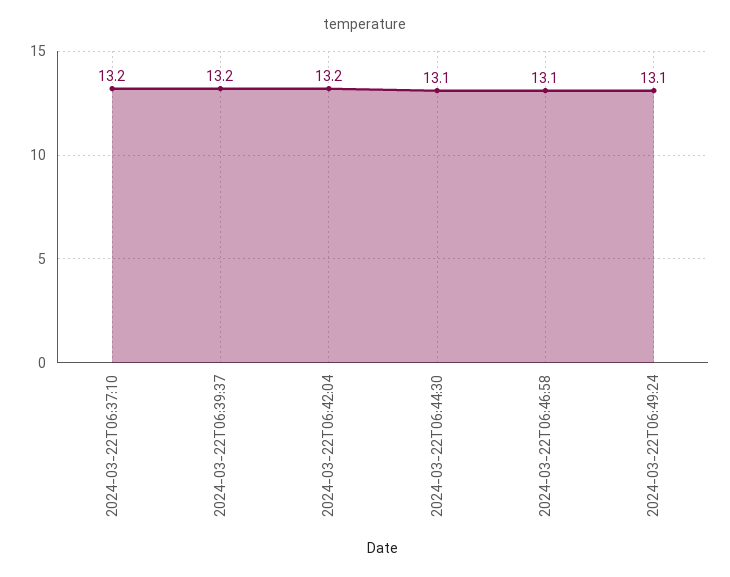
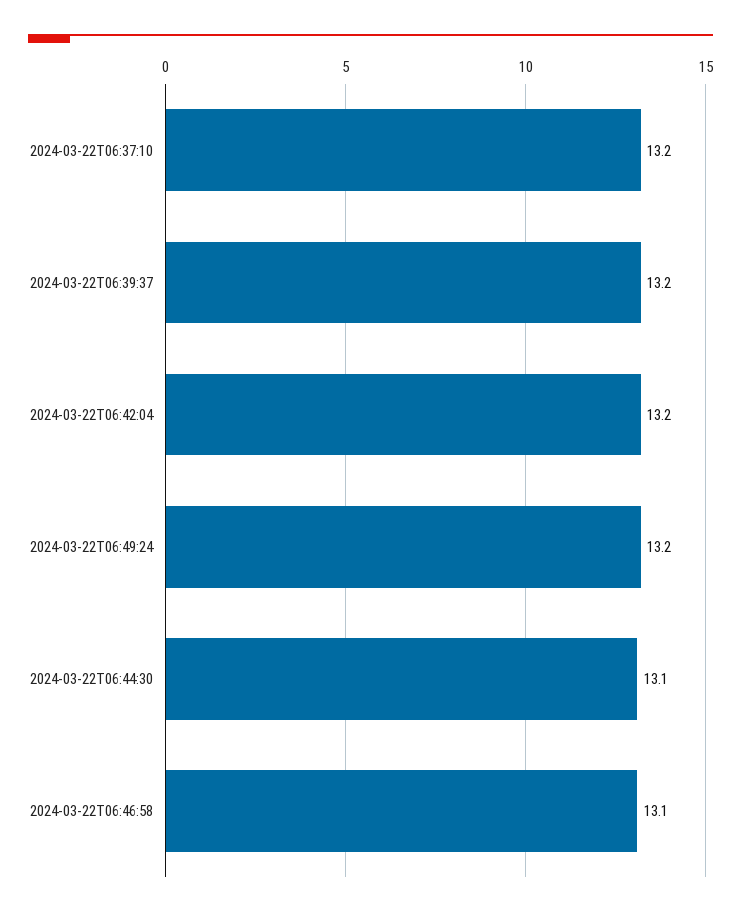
2024-03-22T06:49:24: 13.1 -> 13.2

